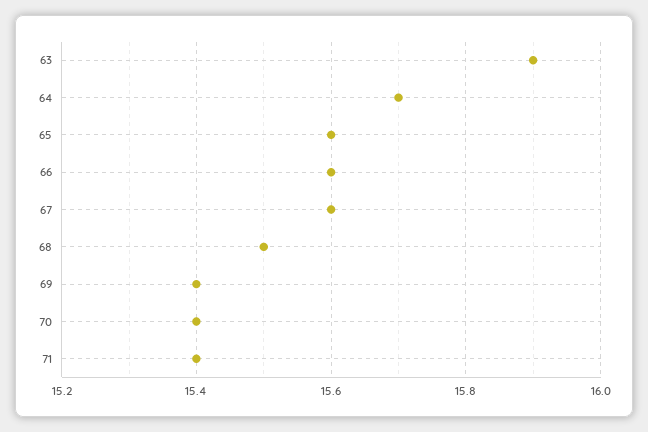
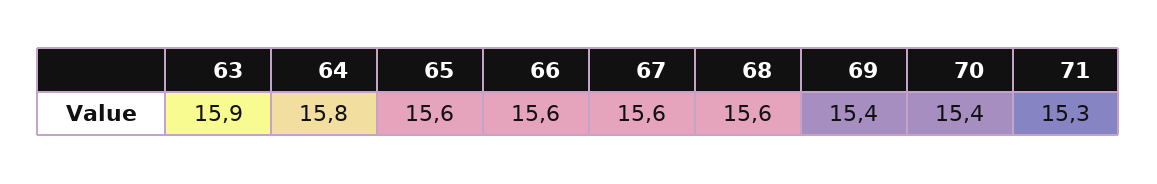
64: 15.7 -> 15.8
68: 15.5 -> 15.6
71: 15.4 -> 15.3

